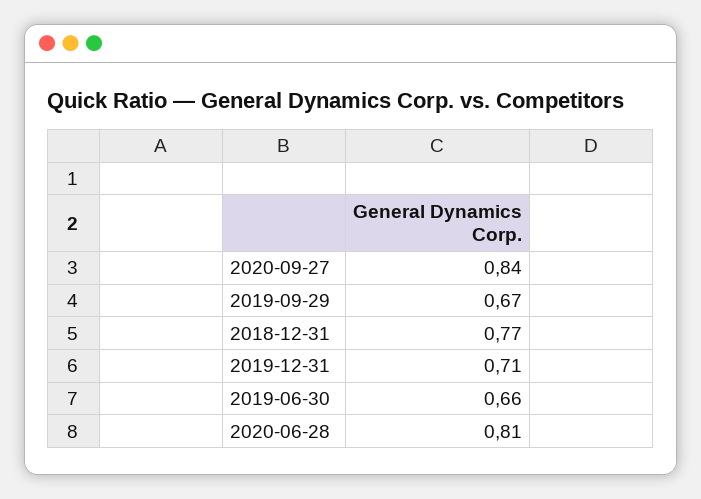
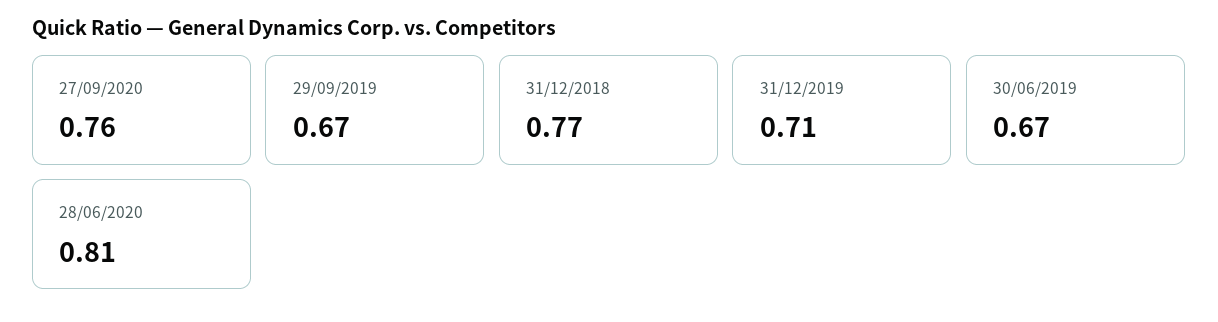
2020-09-27: 0.84 -> 0.76
2019-06-30: 0.66 -> 0.67

